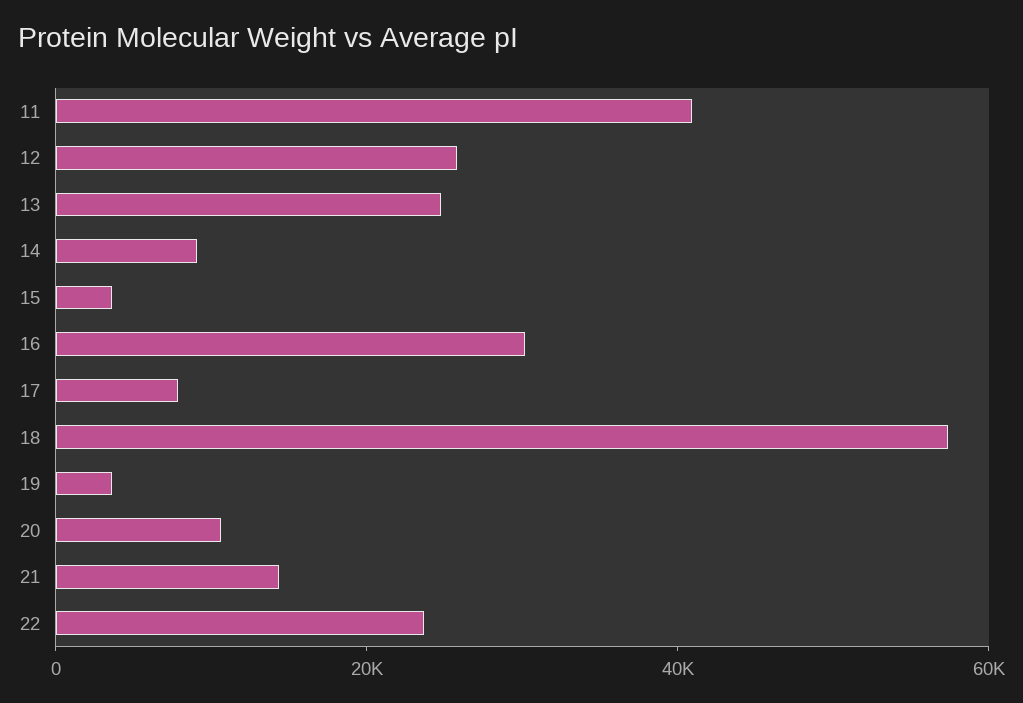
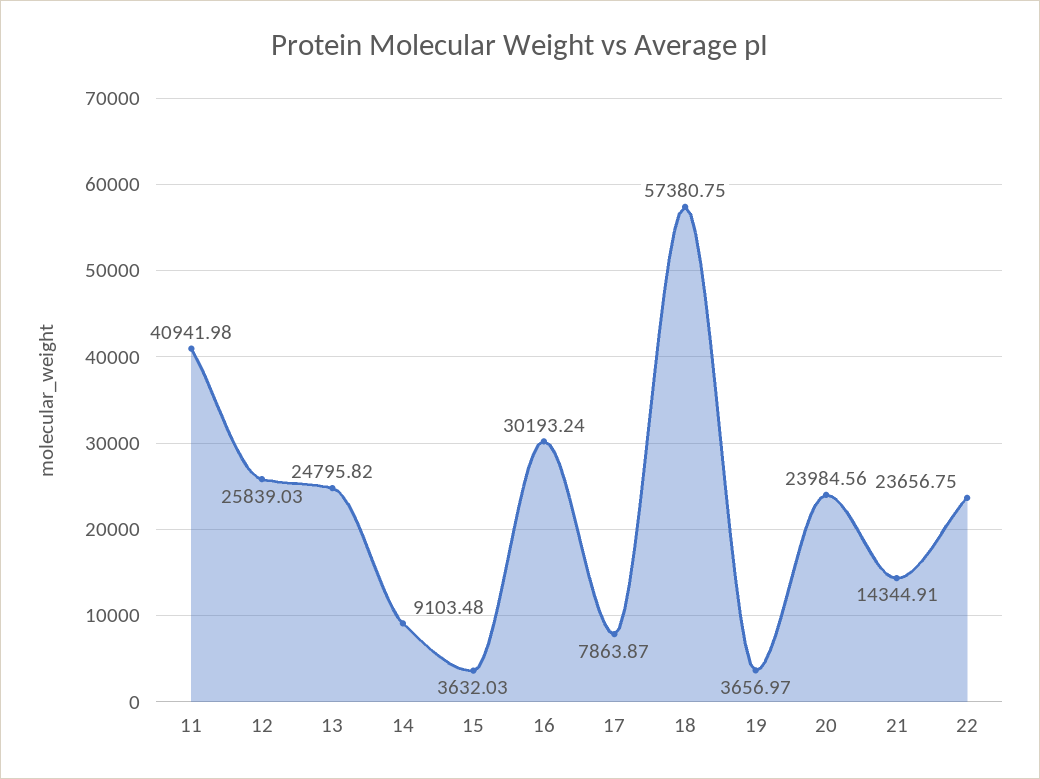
20: 10000 -> 23984.56

